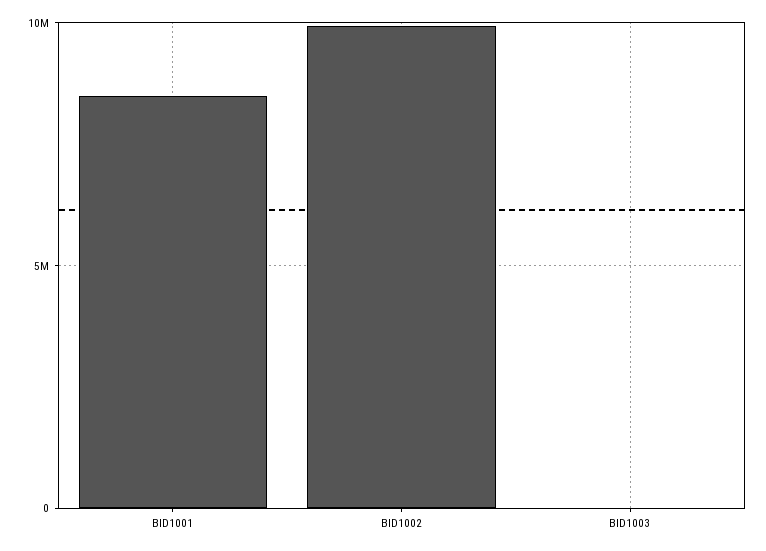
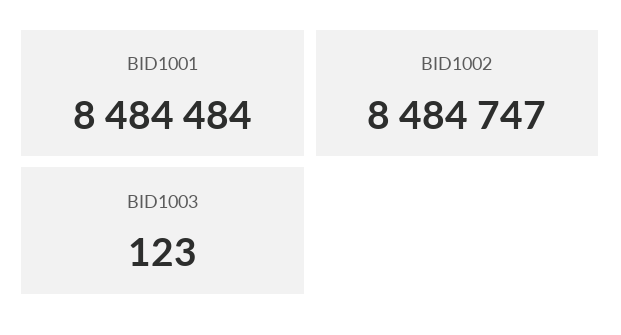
BID1002: 10000000 -> 8484747

